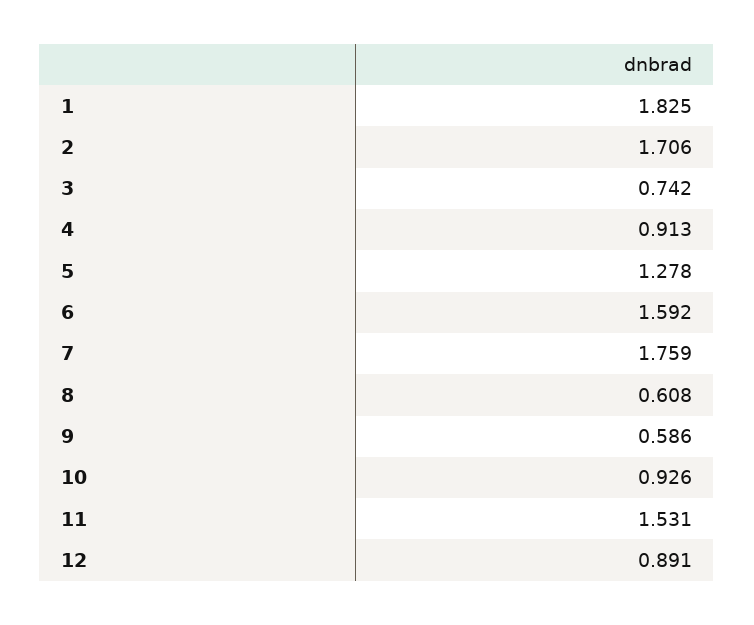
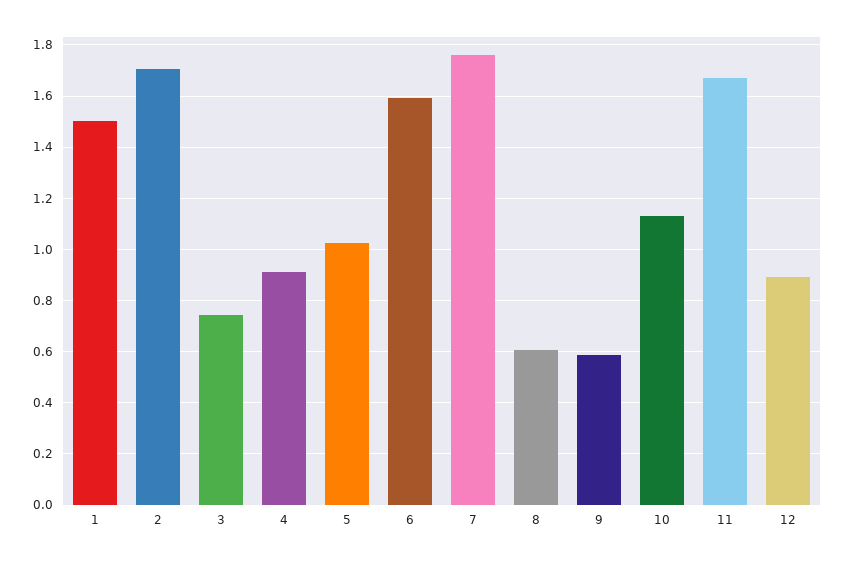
1: 1.825 -> 1.5
5: 1.278 -> 1.025
10: 0.926 -> 1.125
11: 1.531 -> 1.675

